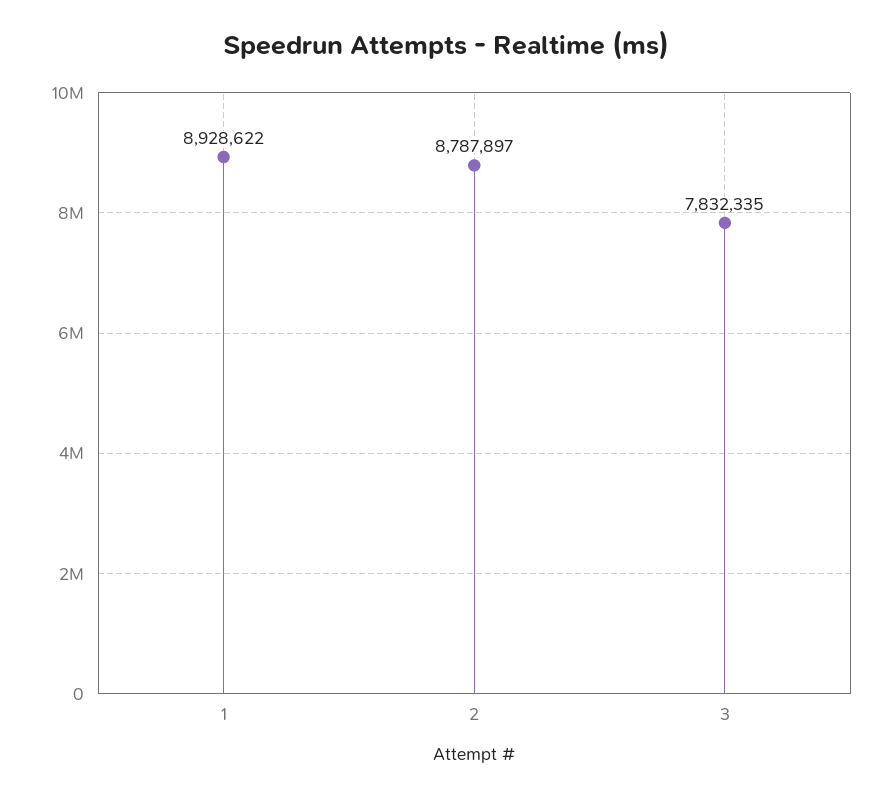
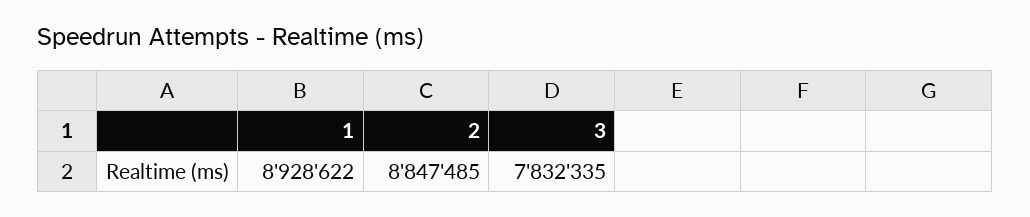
2: 8787897 -> 8847485

